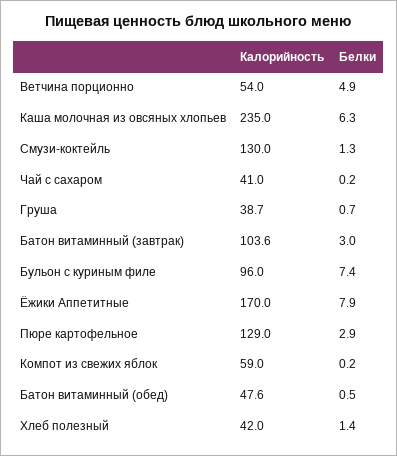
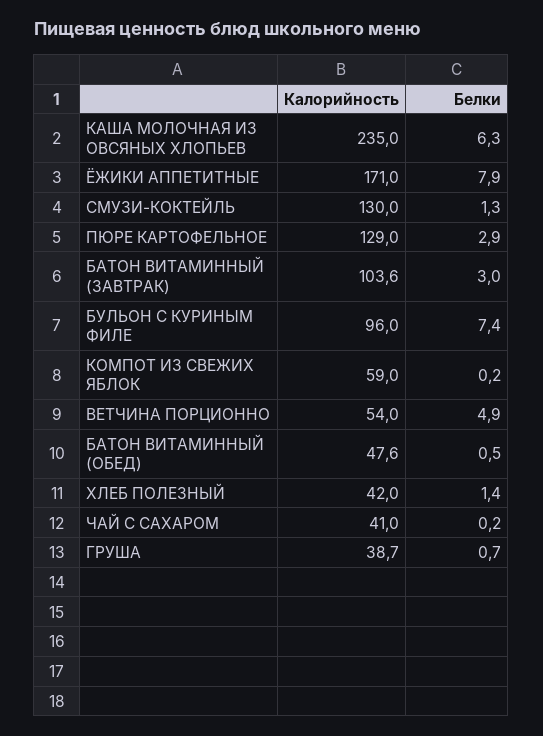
Калорийность, Ёжики Аппетитные: 170 -> 171

